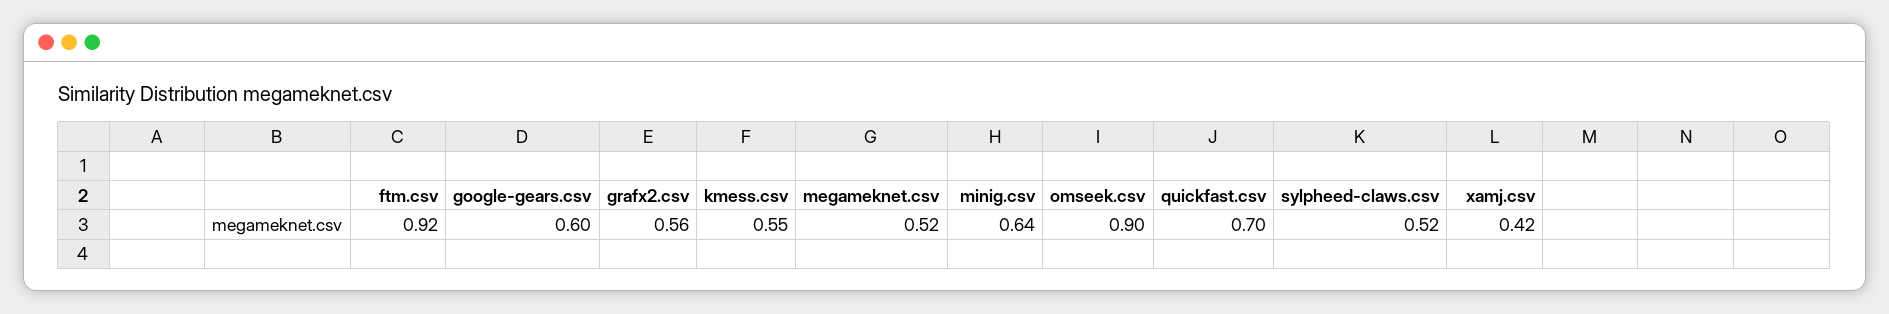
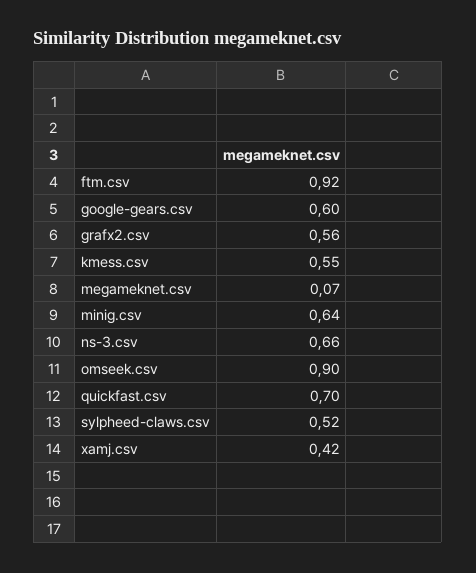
megameknet.csv: 0.52 -> 0.07
ns-3.csv: none -> 0.66

